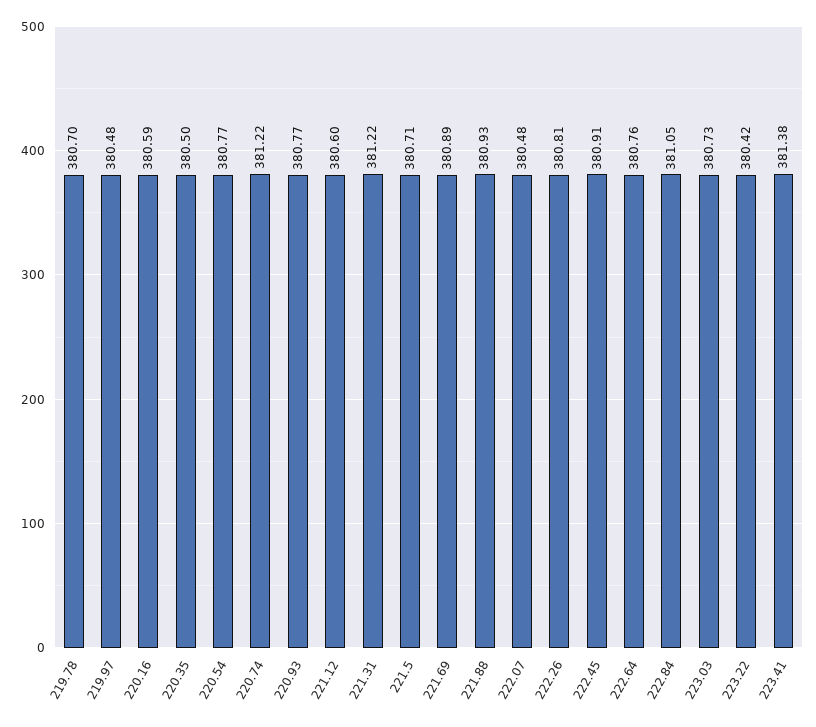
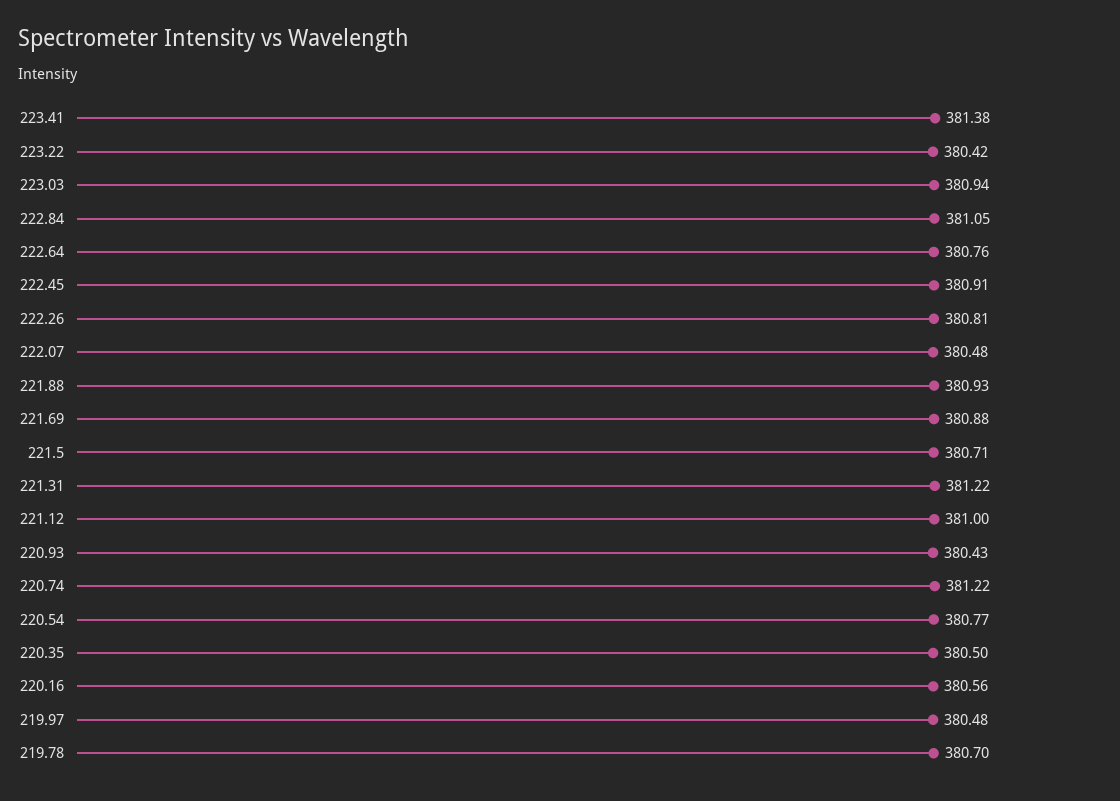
220.16: 380.59 -> 380.56
220.93: 380.77 -> 380.43
221.12: 380.6 -> 381
221.69: 380.89 -> 380.88
223.03: 380.73 -> 380.94

